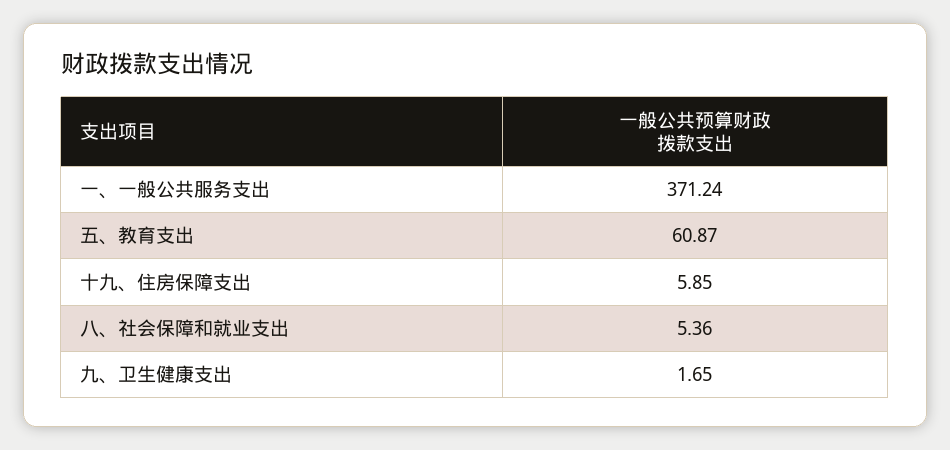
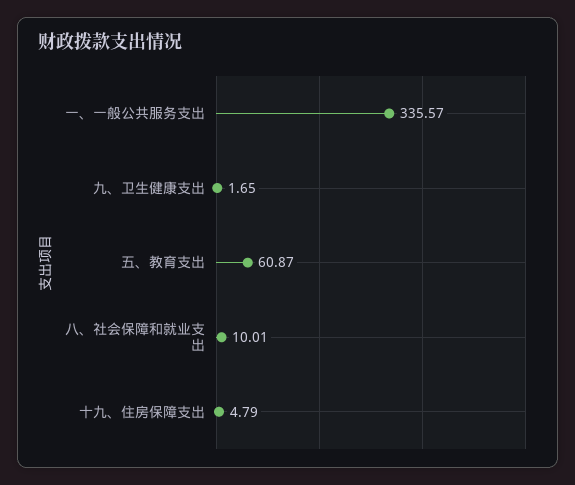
一、一般公共服务支出: 371.24 -> 335.57
十九、住房保障支出: 5.85 -> 4.79
八、社会保障和就业支出: 5.36 -> 10.01

